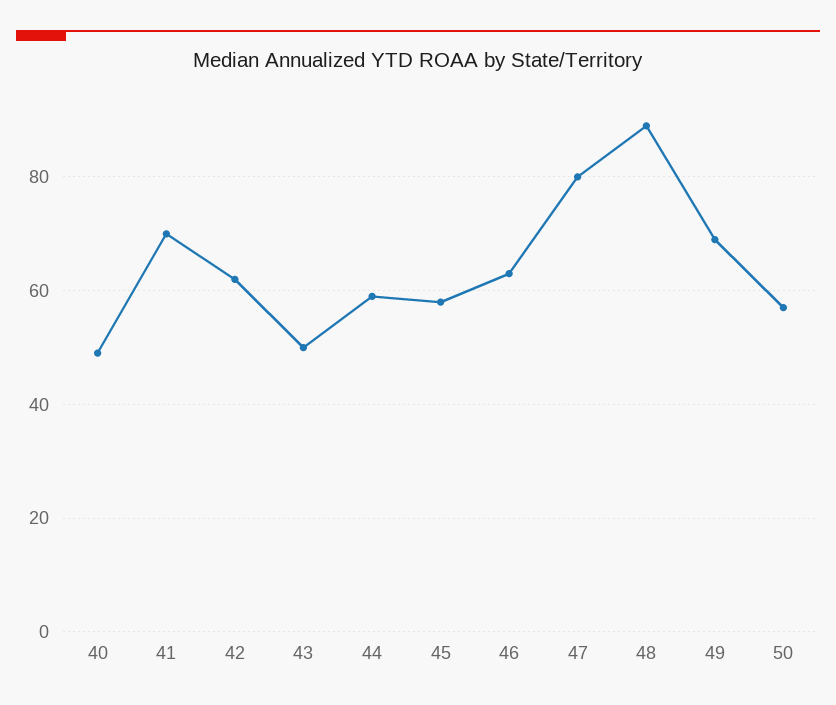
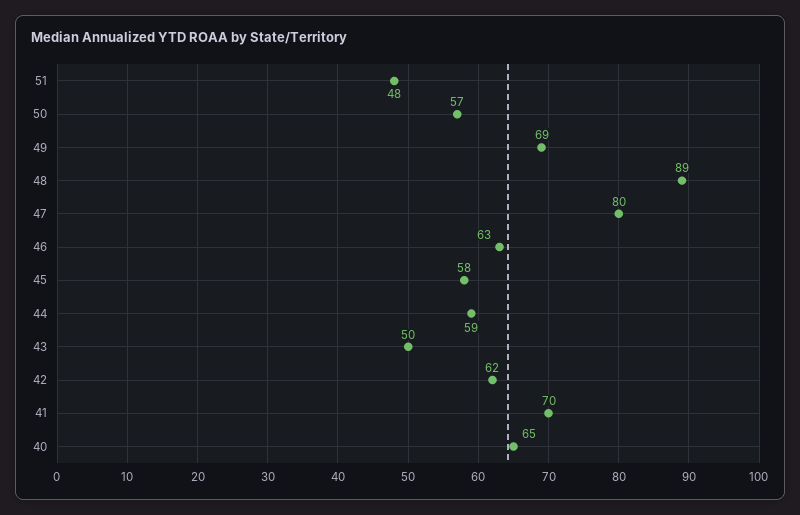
40: 50 -> 65
51: none -> 48

